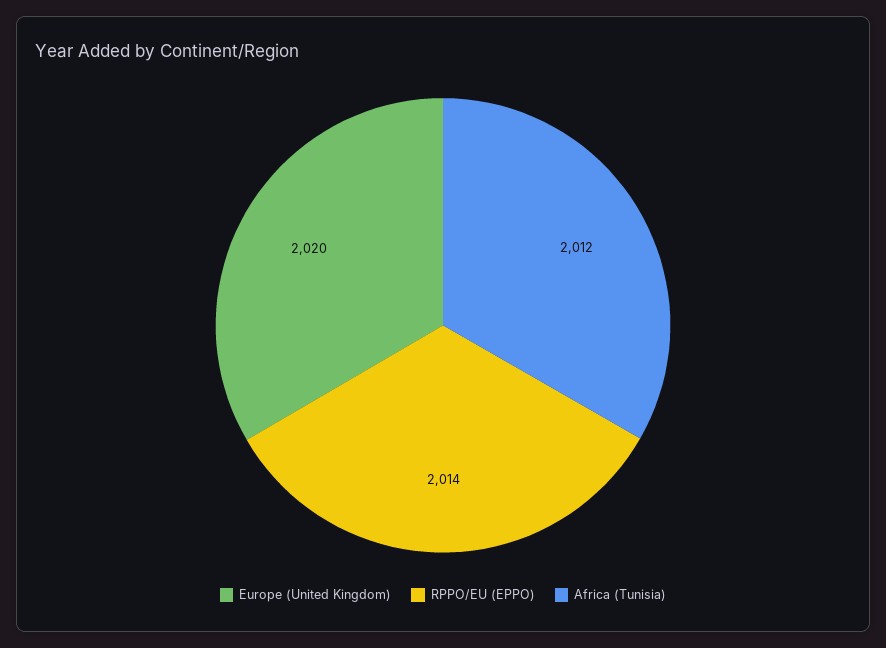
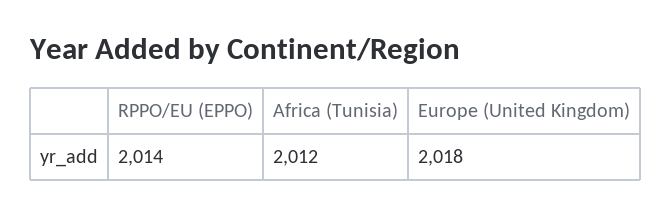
Europe (United Kingdom): 2020 -> 2018

